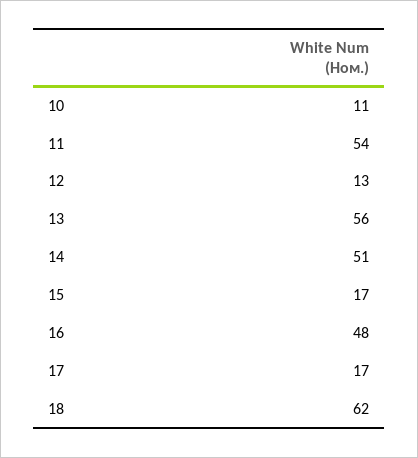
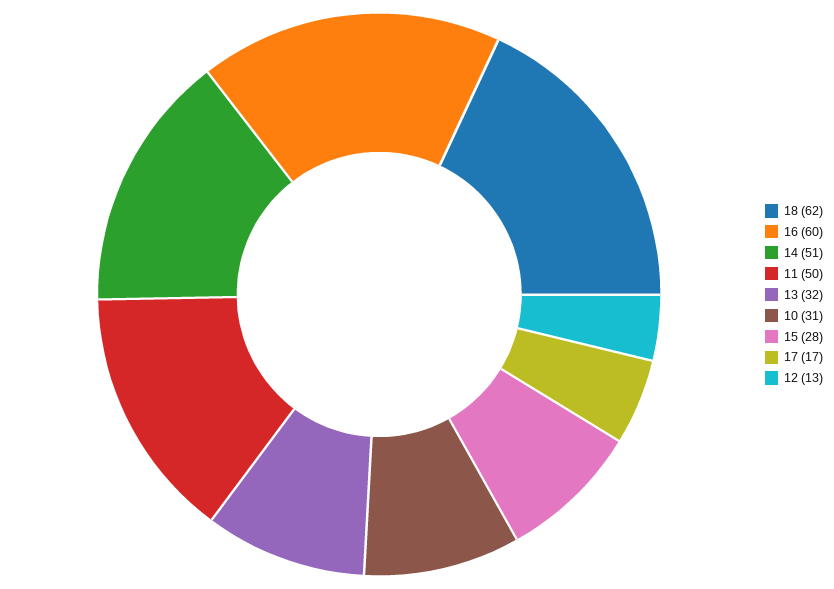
10: 11 -> 31
11: 54 -> 50
13: 56 -> 32
15: 17 -> 28
16: 48 -> 60

